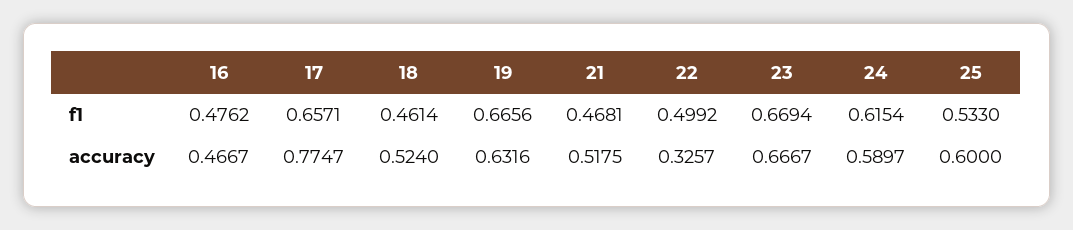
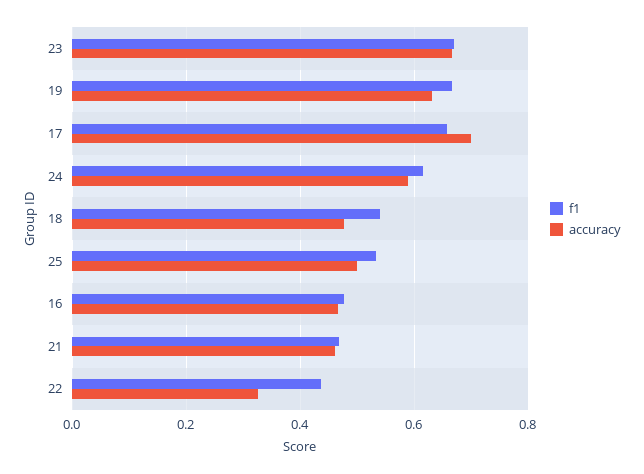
f1, 18: 0.4614 -> 0.54
f1, 22: 0.4992 -> 0.44
accuracy, 17: 0.7747 -> 0.7
accuracy, 18: 0.524 -> 0.48
accuracy, 21: 0.5175 -> 0.46
accuracy, 25: 0.6 -> 0.5

